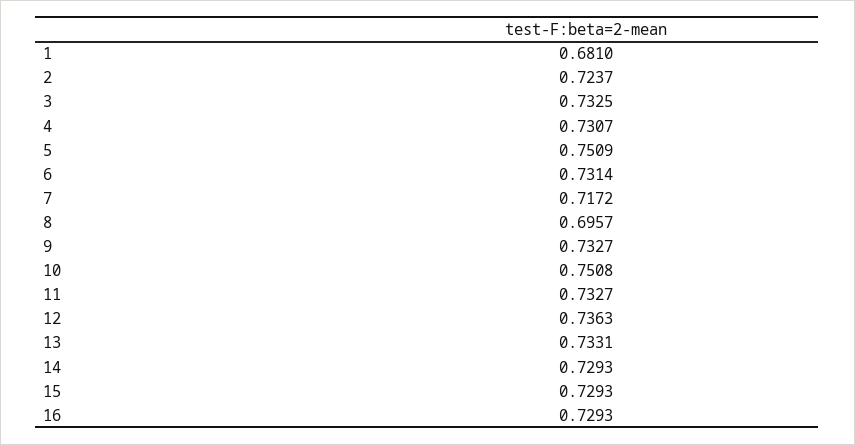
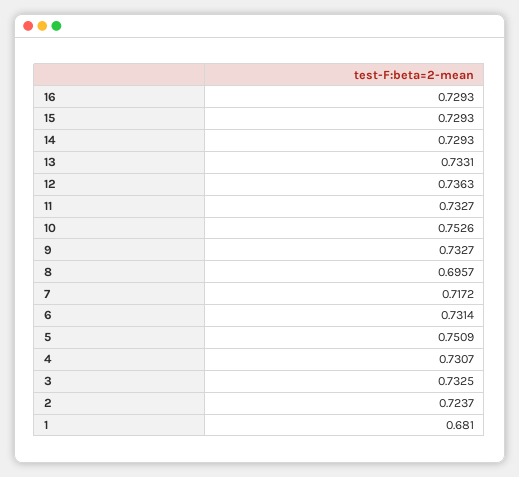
10: 0.7508 -> 0.7526

